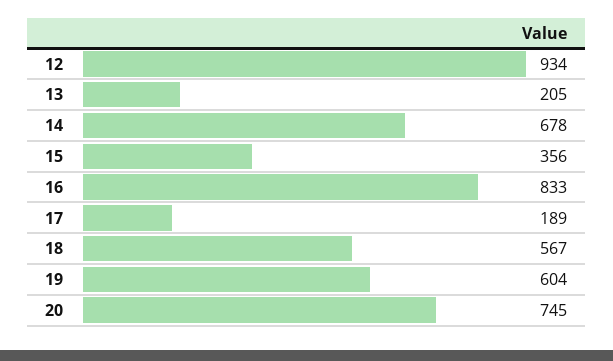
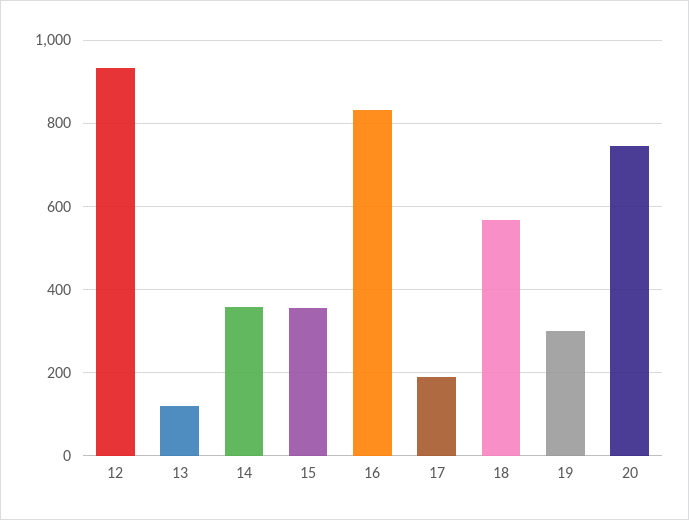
13: 205 -> 120
14: 678 -> 360
19: 604 -> 300

